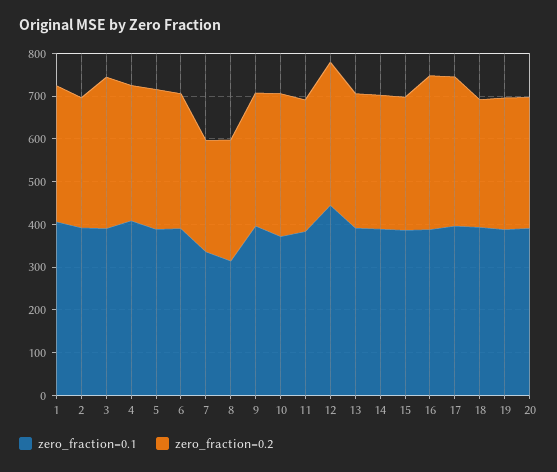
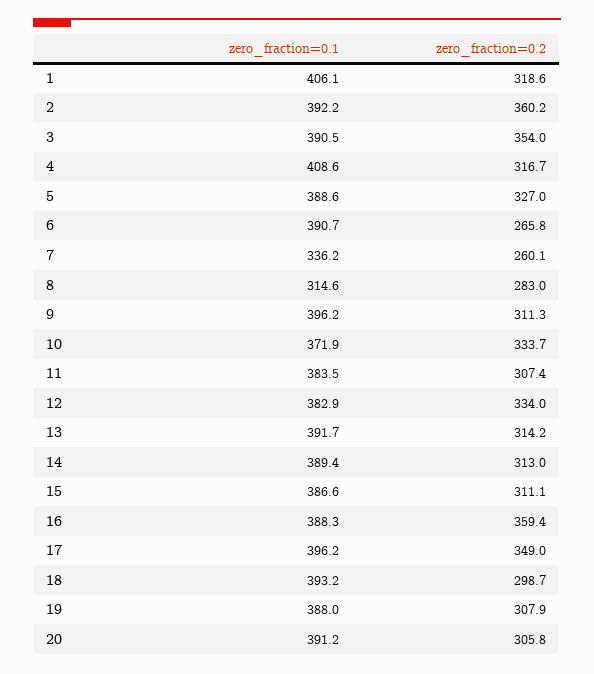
zero_fraction=0.2, 2: 300 -> 360.2
zero_fraction=0.2, 6: 320 -> 265.8
zero_fraction=0.1, 12: 440 -> 382.9

